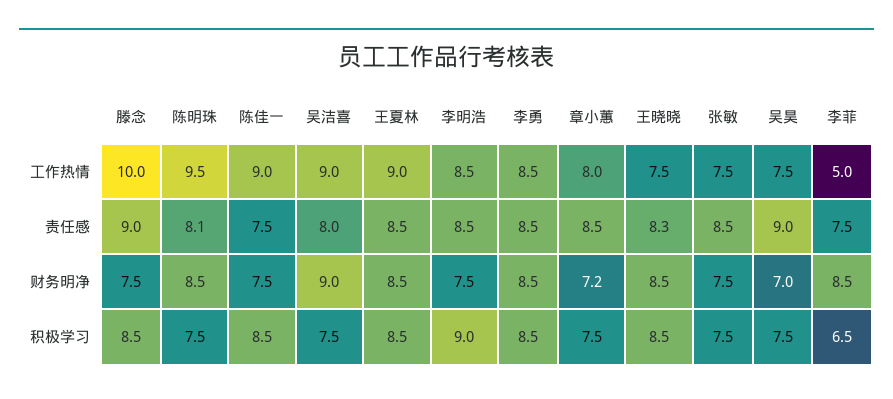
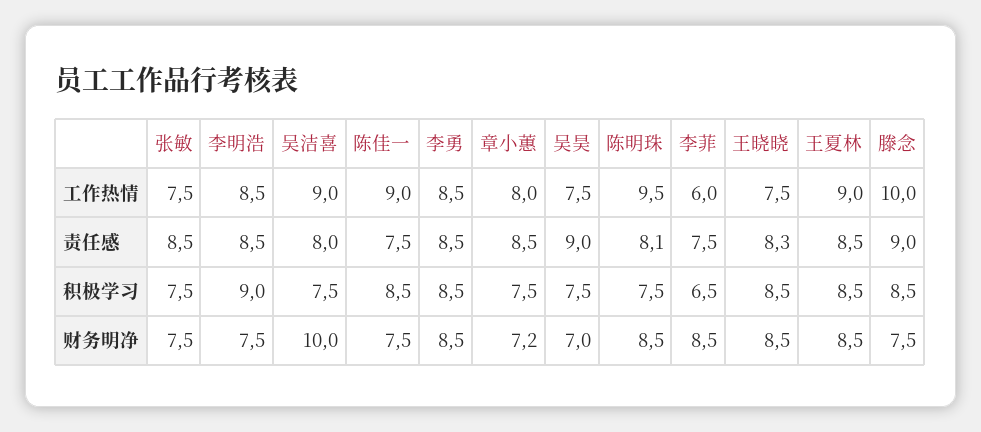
李菲, 工作热情: 5 -> 6
吴洁喜, 财务明净: 9 -> 10

